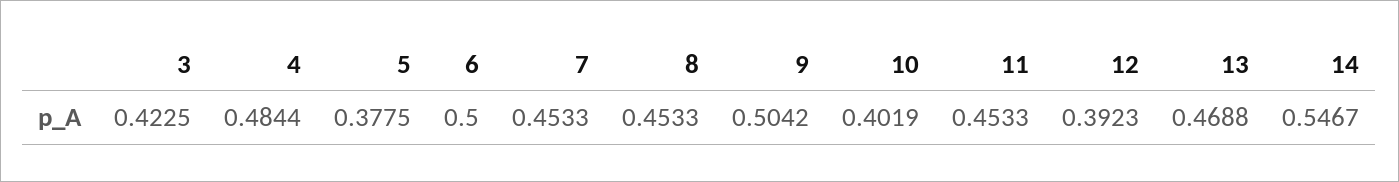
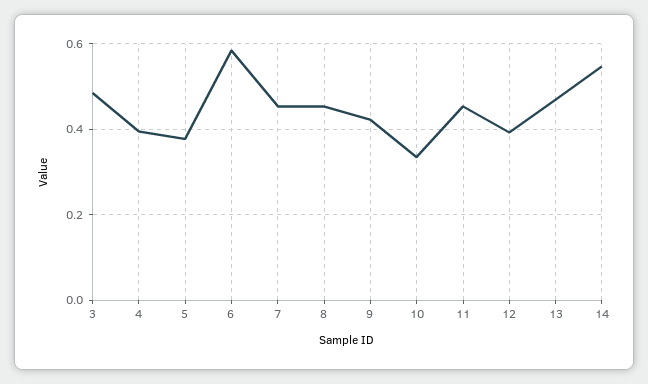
3: 0.4225 -> 0.48
4: 0.4844 -> 0.4
6: 0.5 -> 0.58
9: 0.5042 -> 0.42
10: 0.4019 -> 0.34

